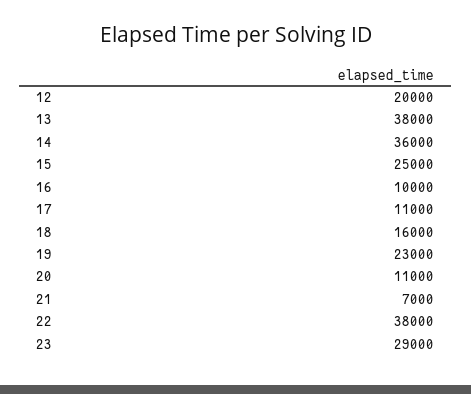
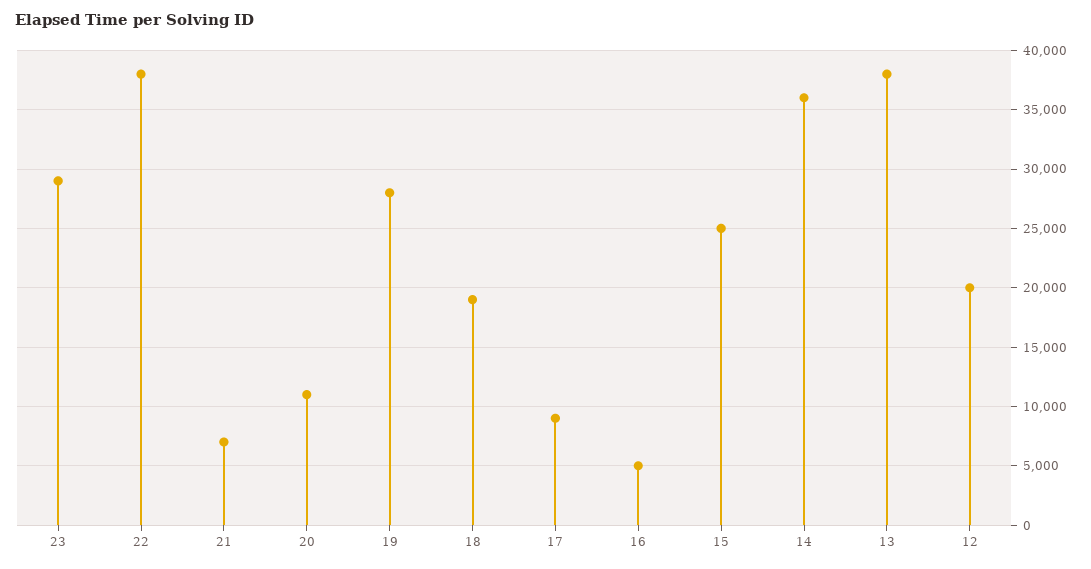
16: 10000 -> 5000
17: 11000 -> 9000
18: 16000 -> 19000
19: 23000 -> 28000

